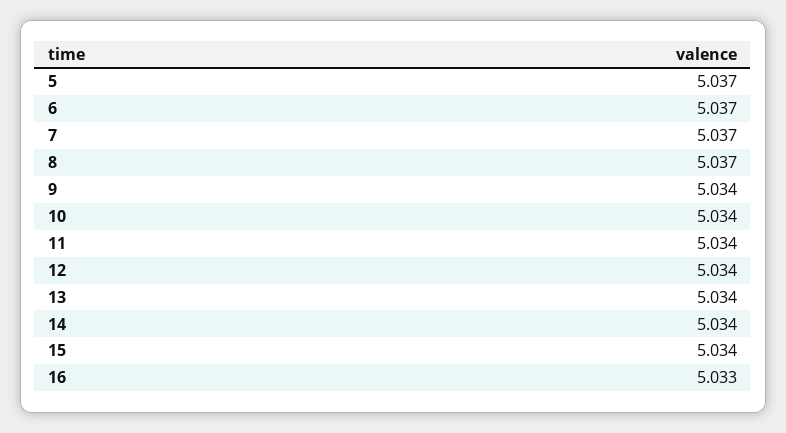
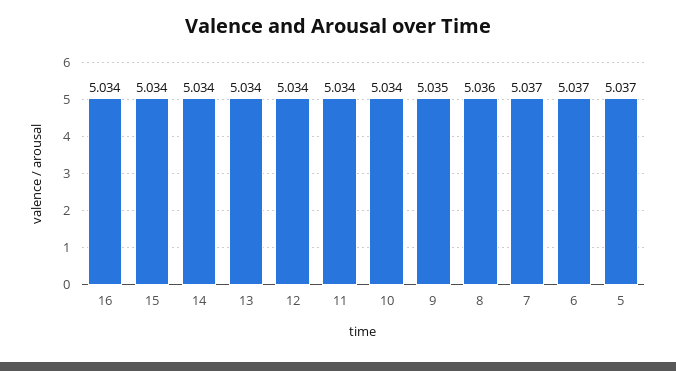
8: 5.037 -> 5.036
9: 5.034 -> 5.035
16: 5.033 -> 5.034

